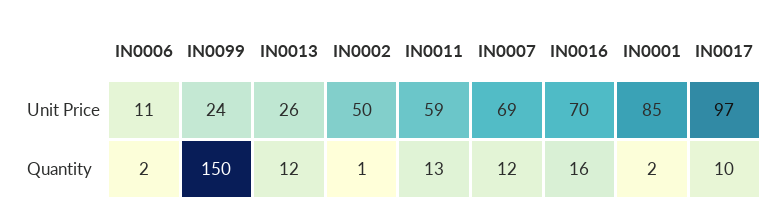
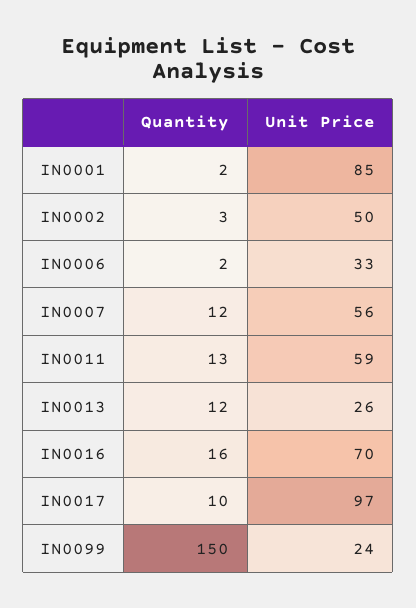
IN0006, Unit Price: 11 -> 33
IN0007, Unit Price: 69 -> 56
IN0002, Quantity: 1 -> 3

